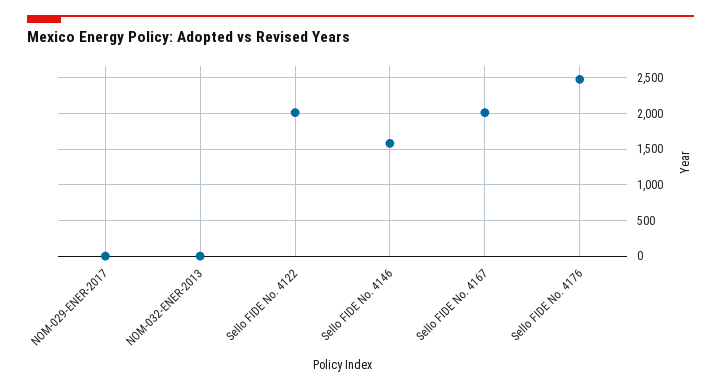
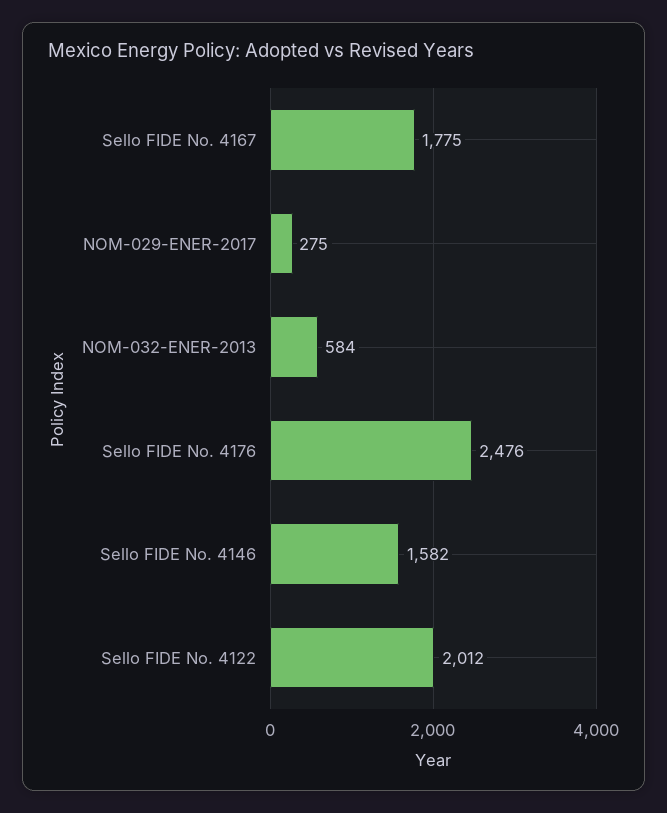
NOM-029-ENER-2017: 0 -> 275
NOM-032-ENER-2013: 0 -> 584
Sello FIDE No. 4167: 2000 -> 1775

